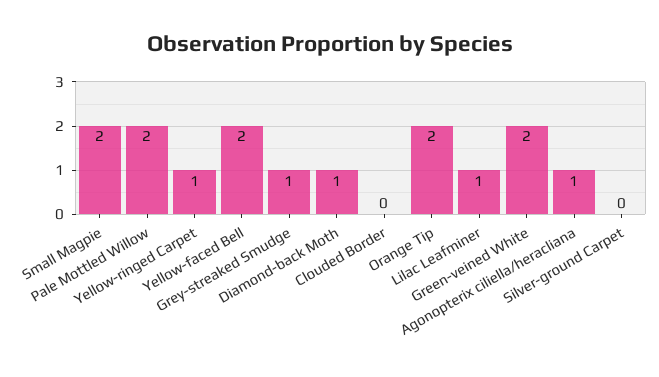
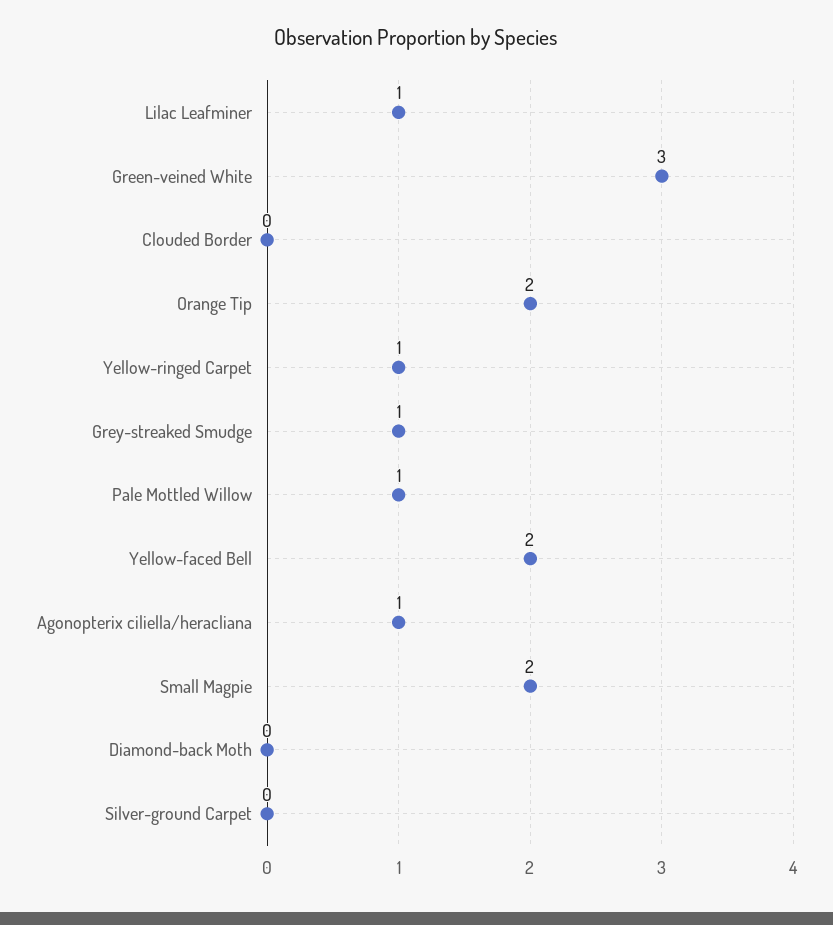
Pale Mottled Willow: 2 -> 1
Diamond-back Moth: 1 -> 0
Green-veined White: 2 -> 3

